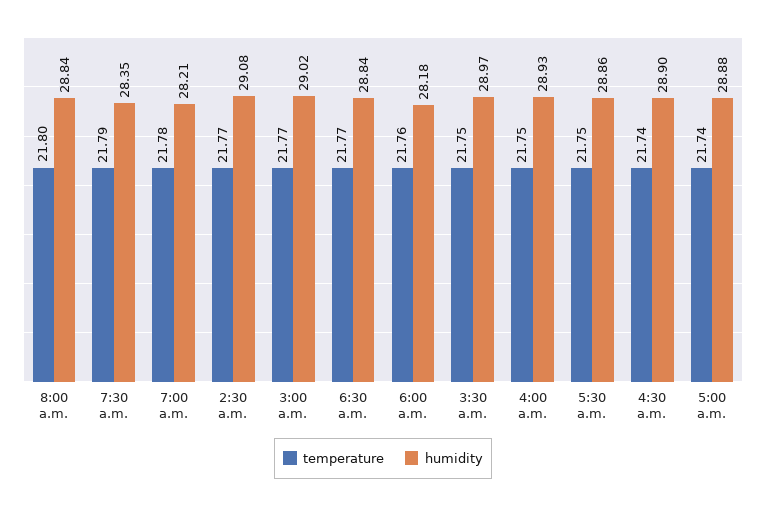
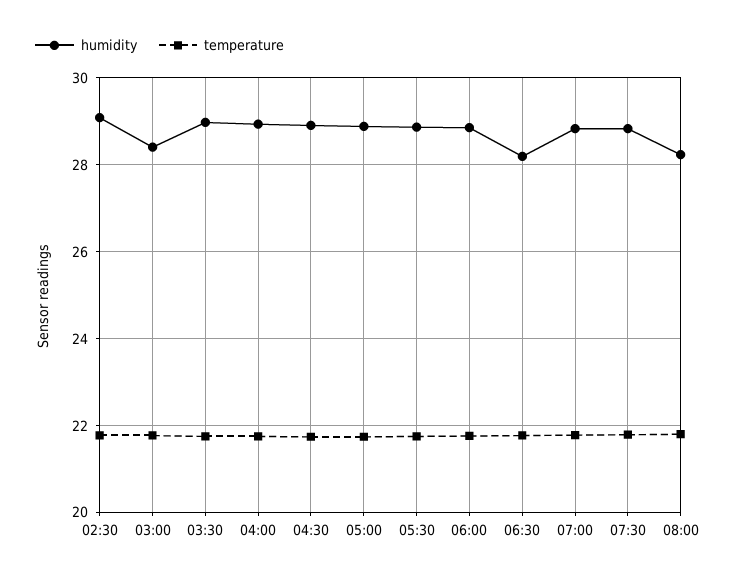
humidity, 8:00 a.m.: 28.84 -> 28.2
humidity, 7:30 a.m.: 28.35 -> 28.8
humidity, 7:00 a.m.: 28.21 -> 28.8
humidity, 3:00 a.m.: 29.02 -> 28.4
humidity, 6:30 a.m.: 28.84 -> 28.2
humidity, 6:00 a.m.: 28.18 -> 28.8

